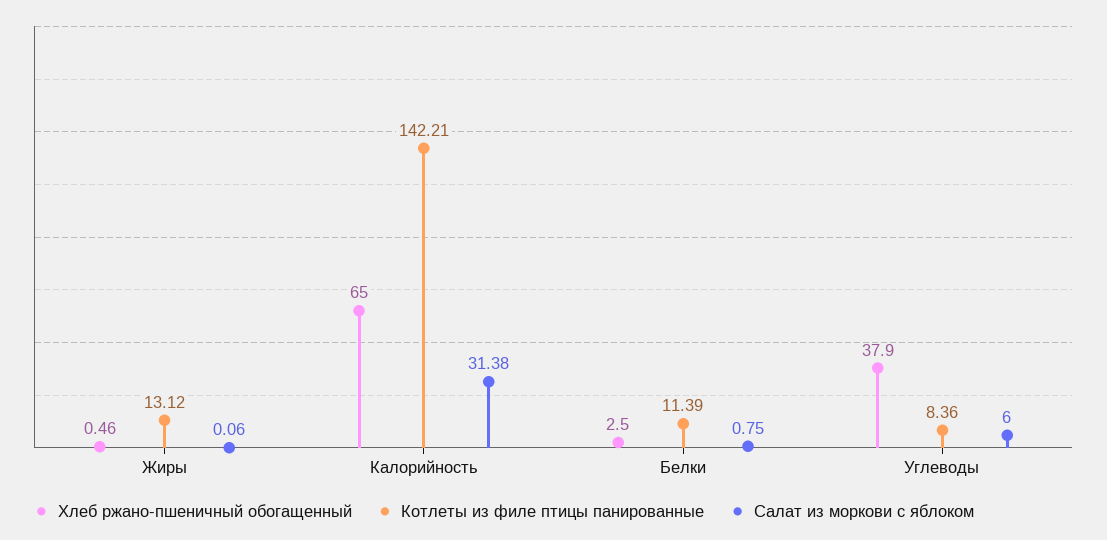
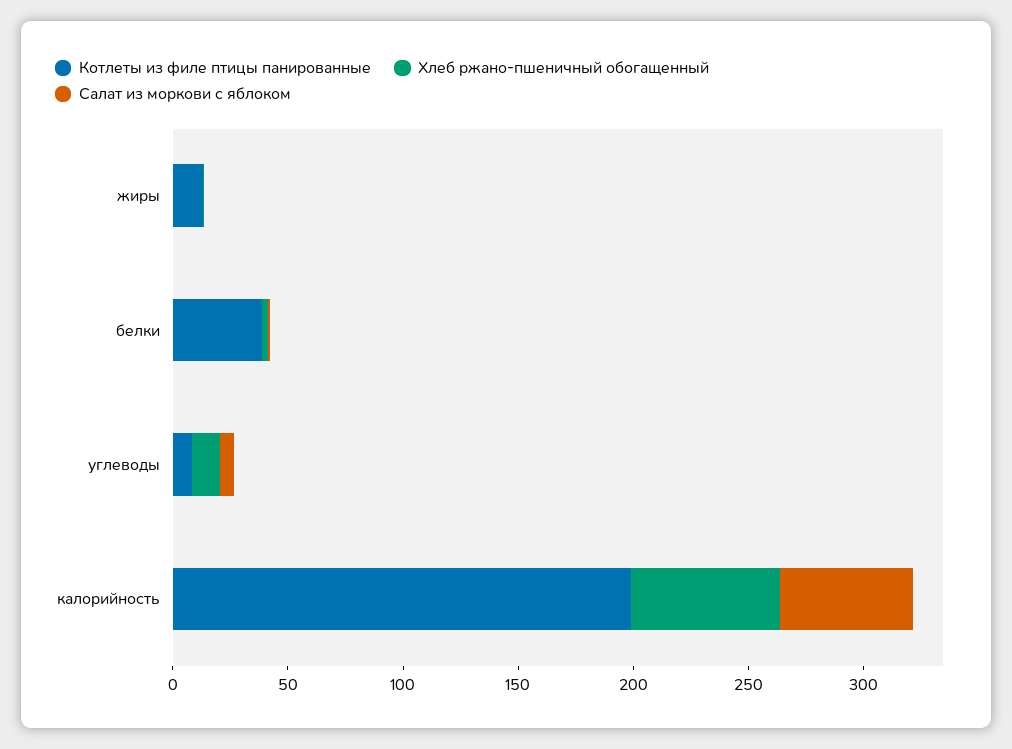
Котлеты из филе птицы панированные, Калорийность: 142.21 -> 200
Салат из моркови с яблоком, Калорийность: 31.38 -> 60
Котлеты из филе птицы панированные, Белки: 11.39 -> 40
Хлеб ржано-пшеничный обогащенный, Углеводы: 37.9 -> 10

